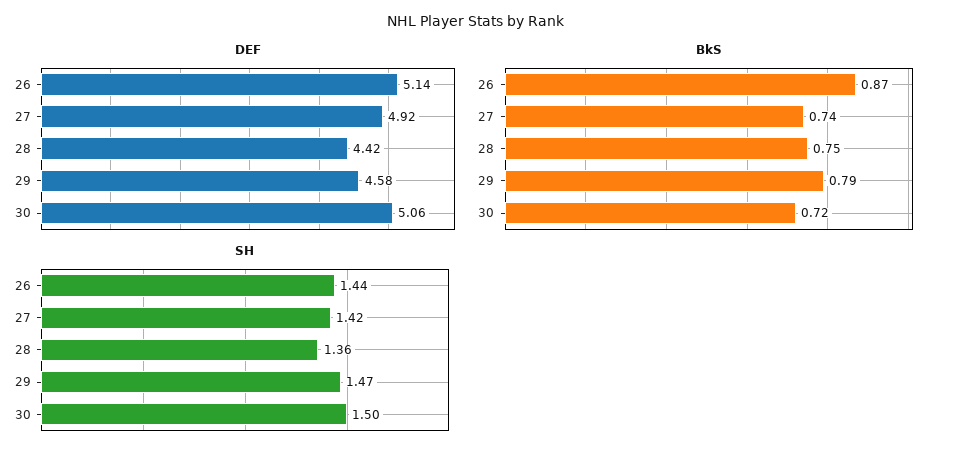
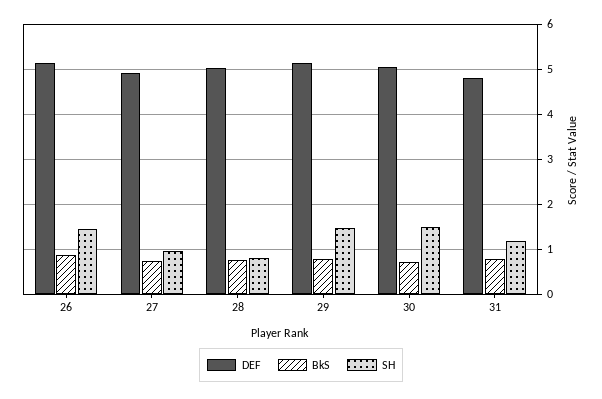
DEF, 28: 4.42 -> 5
DEF, 29: 4.58 -> 5.2
SH, 27: 1.42 -> 1
SH, 28: 1.36 -> 0.8
DEF, 31: none -> 4.8
BkS, 31: none -> 0.8
SH, 31: none -> 1.2

